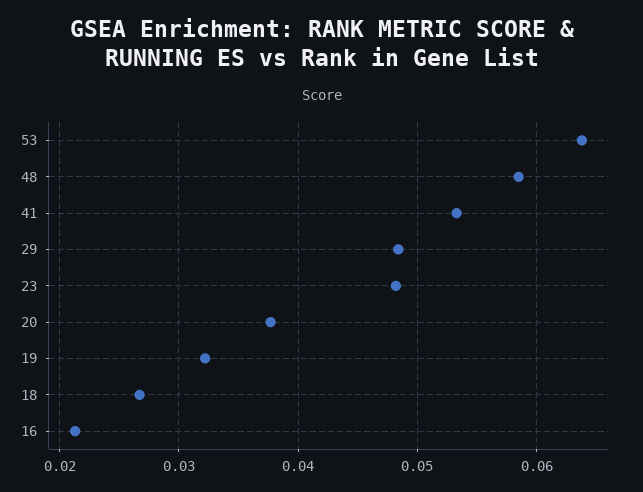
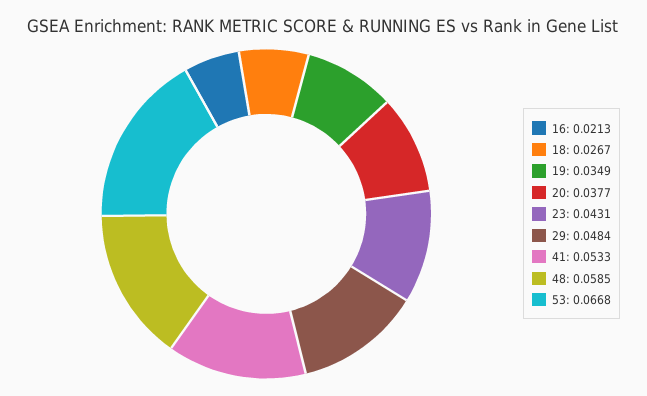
53: 0.064 -> 0.0668
23: 0.048 -> 0.0431
19: 0.032 -> 0.0349

